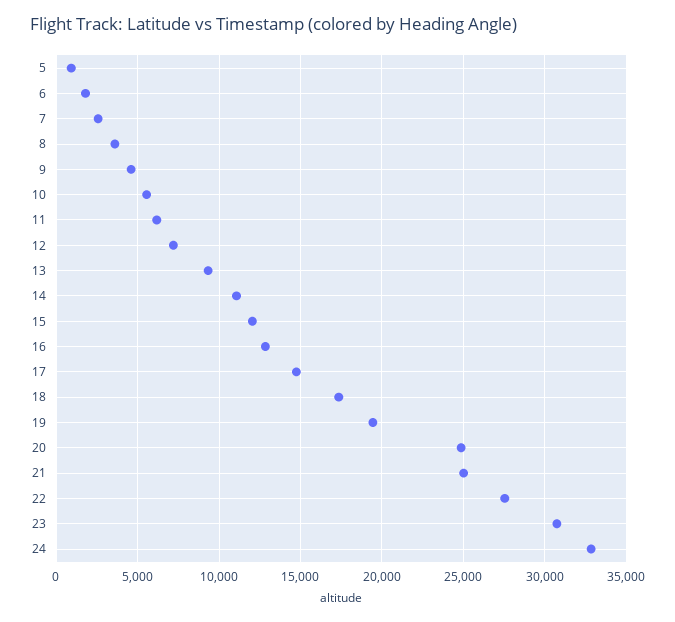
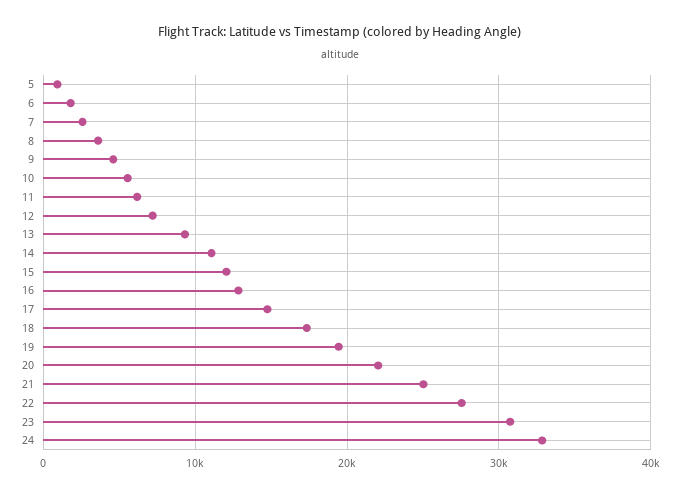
20: 25000 -> 22000

